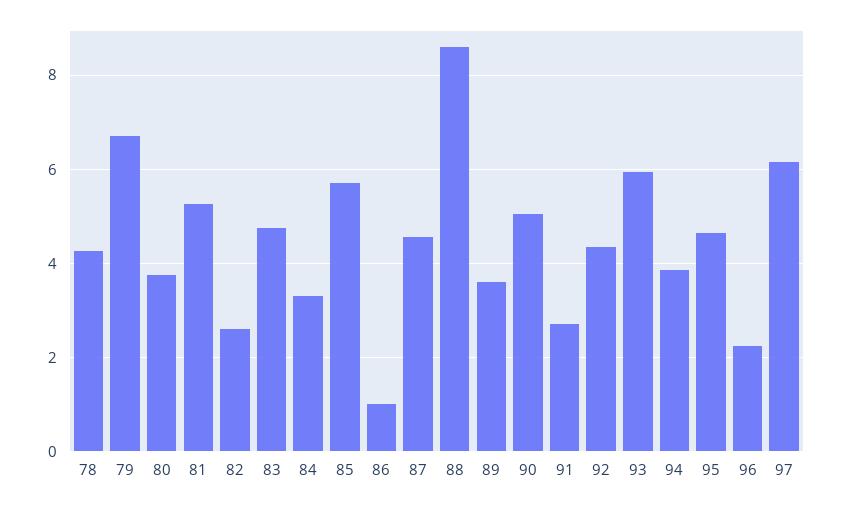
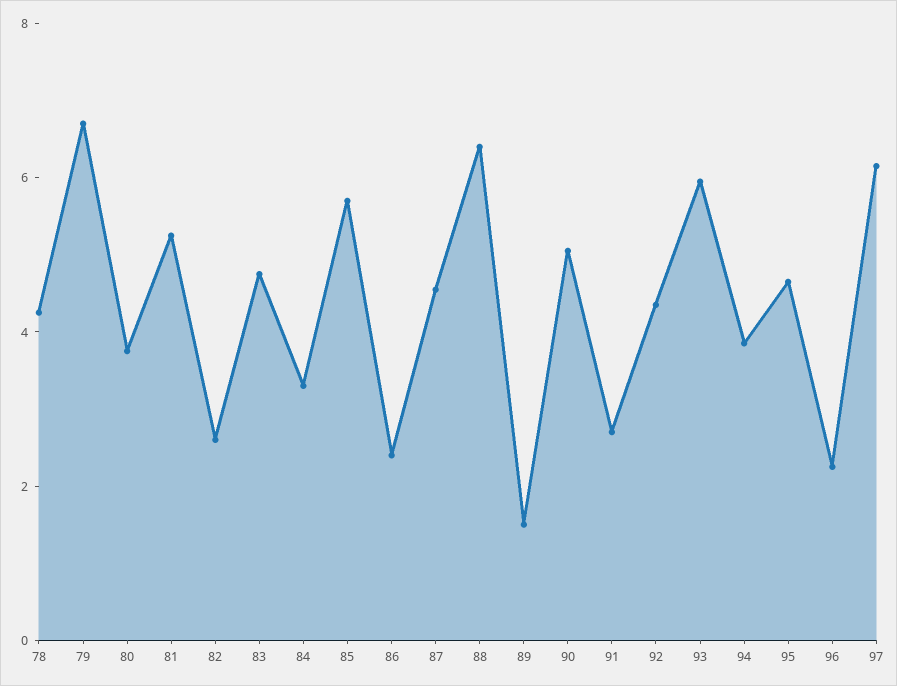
86: 1 -> 2.5
88: 8.6 -> 6.5
89: 3.6 -> 1.5

